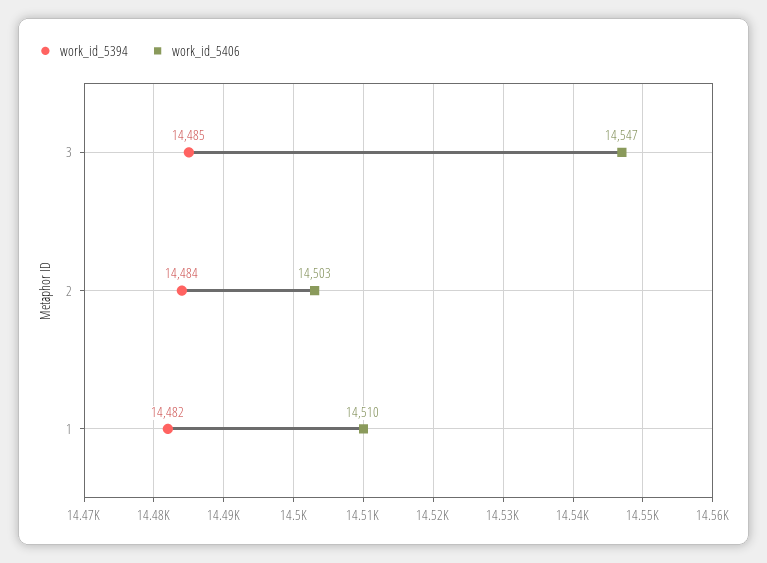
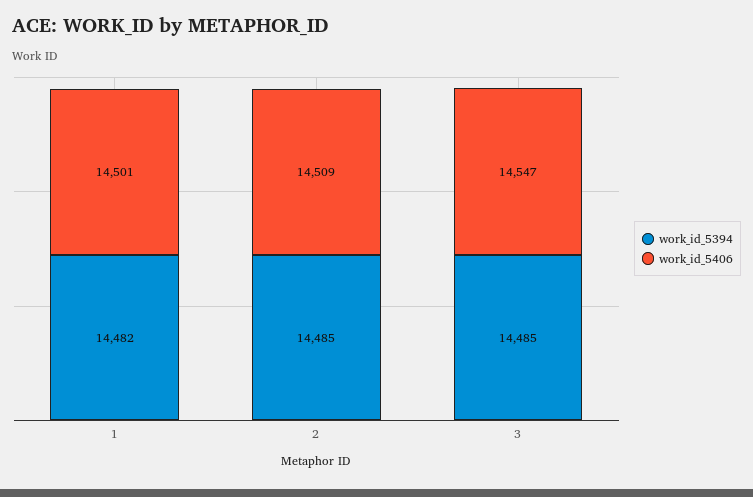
work_id_5394, 2: 14484 -> 14485
work_id_5406, 2: 14503 -> 14509
work_id_5406, 1: 14510 -> 14501

